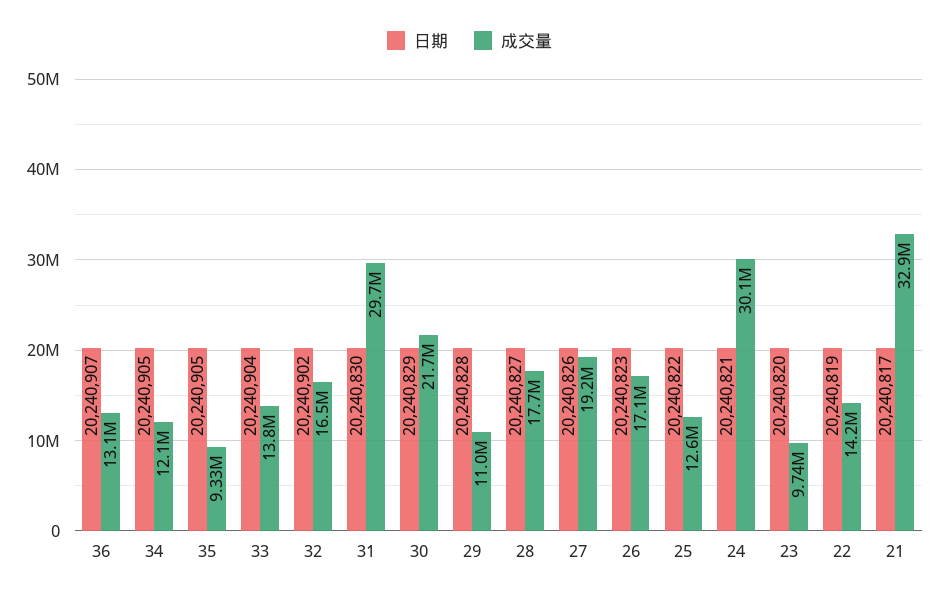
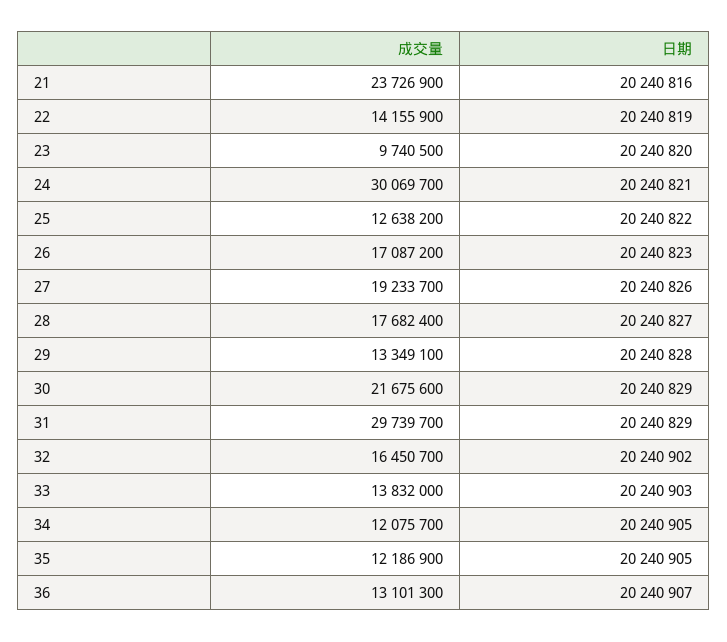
成交量, 35: 9330000 -> 12186900
日期, 33: 20240904 -> 20240903
日期, 31: 20240830 -> 20240829
成交量, 29: 11000000 -> 13349100
日期, 21: 20240817 -> 20240816
成交量, 21: 32900000 -> 23726900

